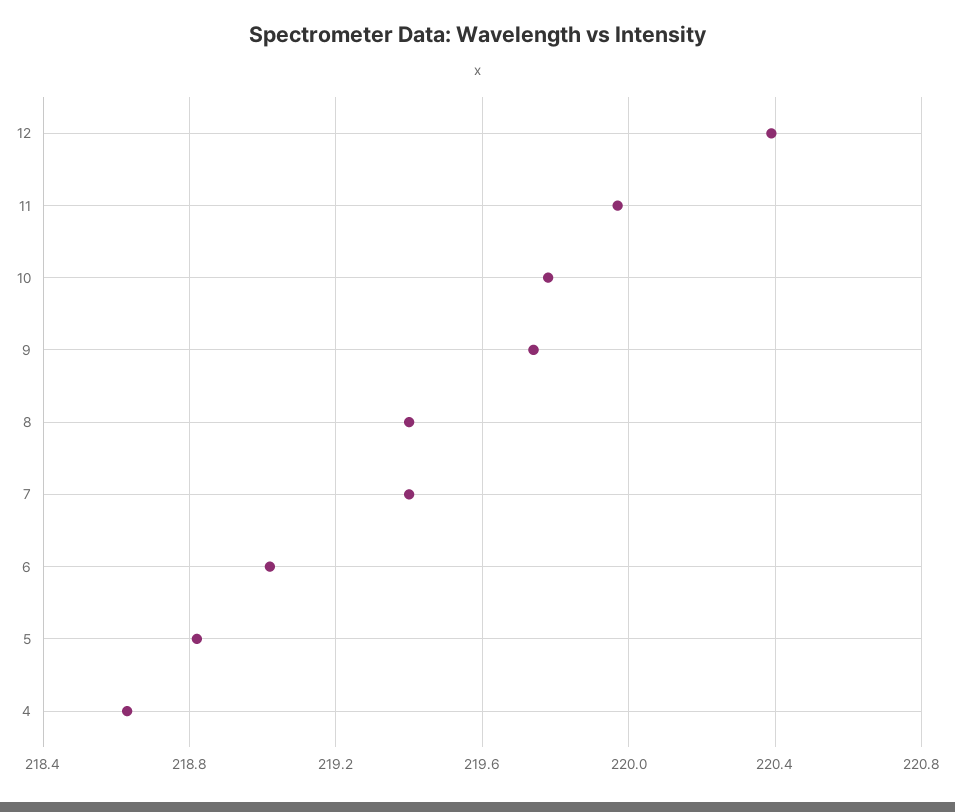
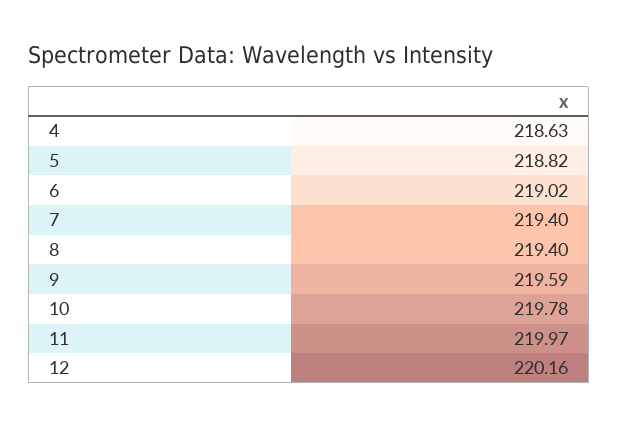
12: 220.4 -> 220.16
9: 219.75 -> 219.59

